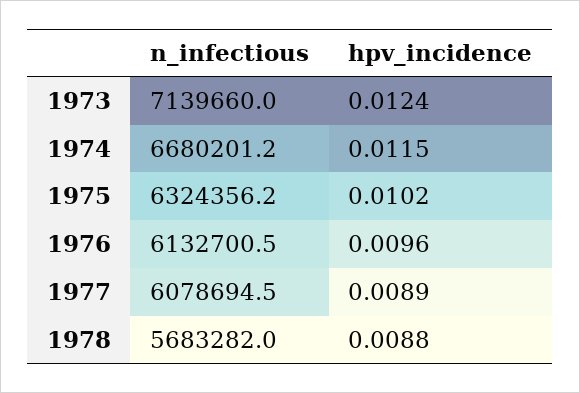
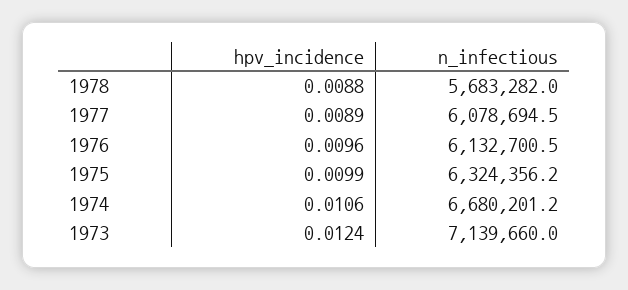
hpv_incidence, 1974: 0.0115 -> 0.0106
hpv_incidence, 1975: 0.0102 -> 0.0099

